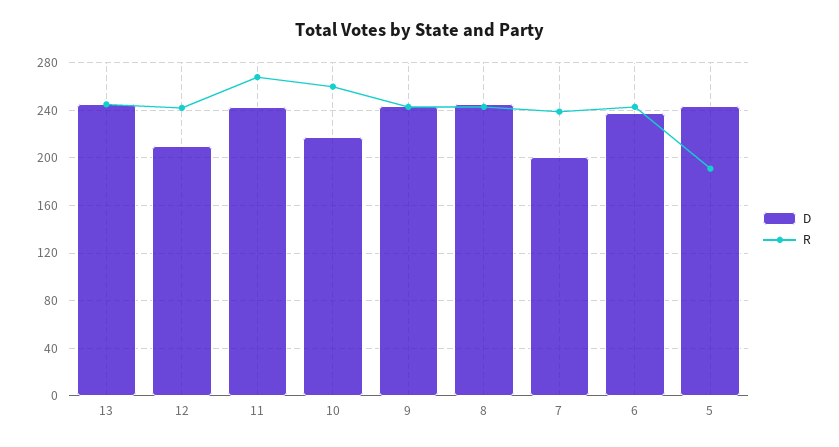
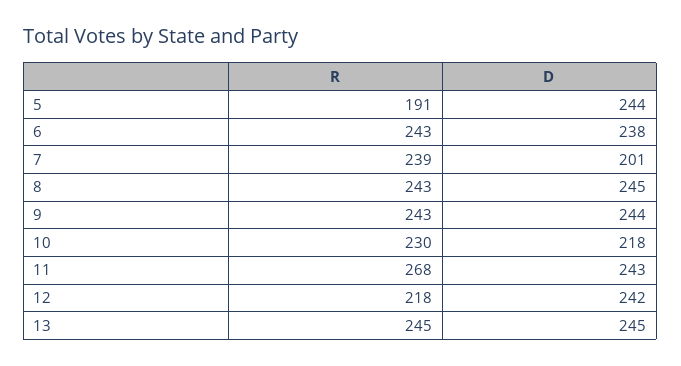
D, 12: 210 -> 242
R, 12: 240 -> 218
R, 10: 260 -> 230

